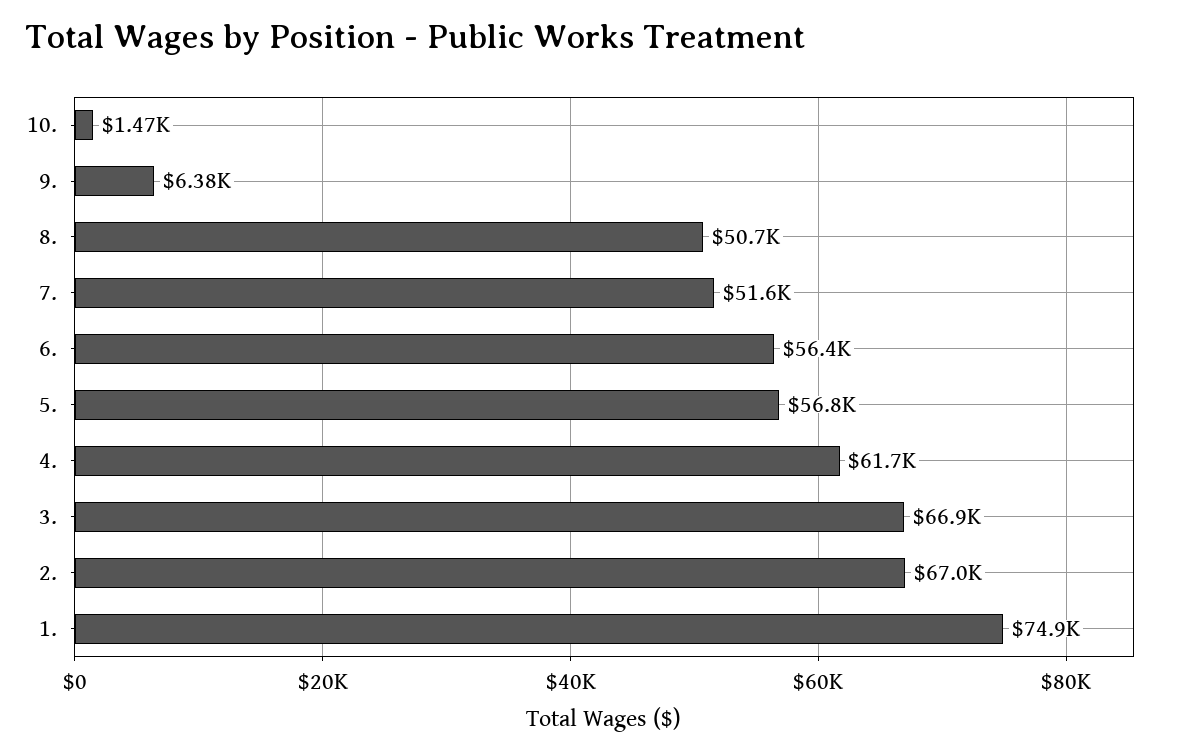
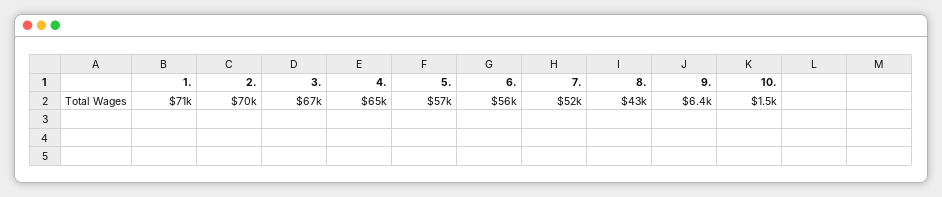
8.: 50700 -> 43000
4.: 61700 -> 65000
2.: 67000 -> 70000
1.: 74900 -> 71000

